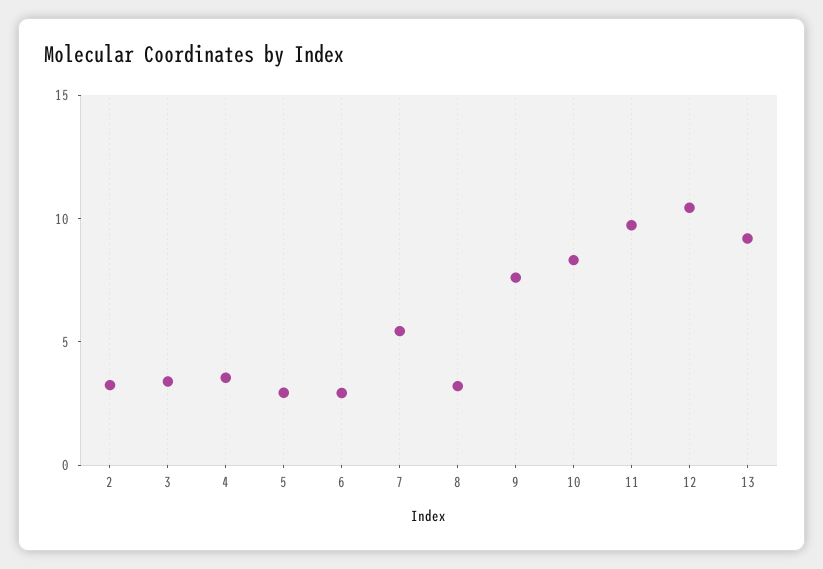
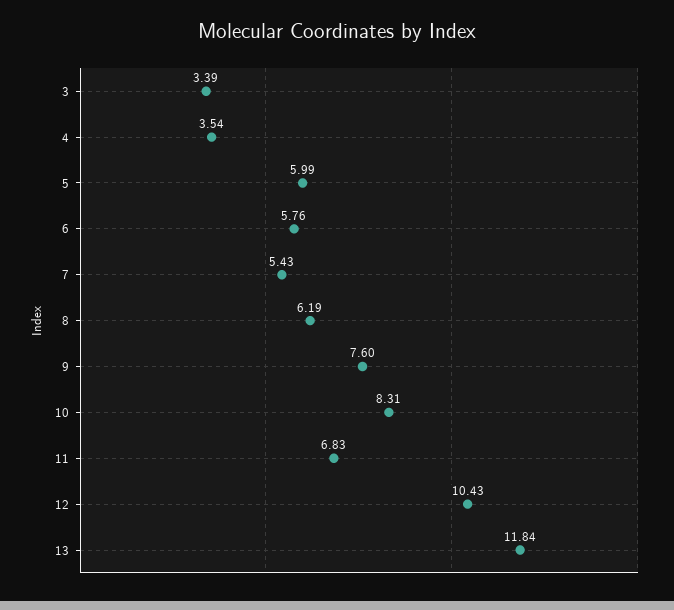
2: 3 -> none
5: 3 -> 5.99
6: 3 -> 5.76
8: 3 -> 6.19
11: 10 -> 6.83
13: 9 -> 11.84

